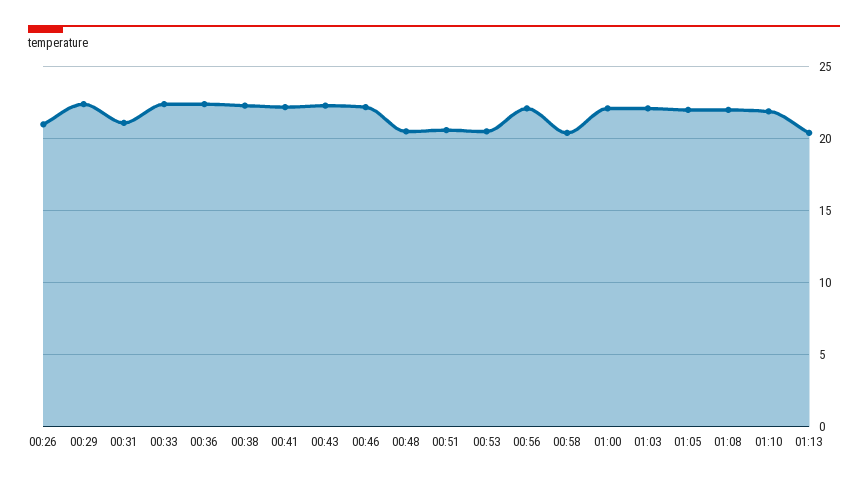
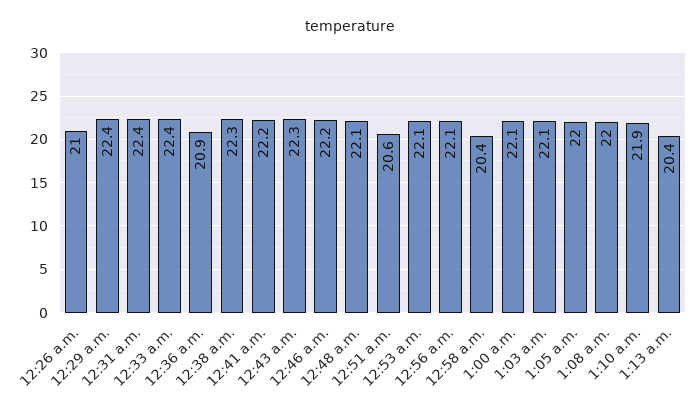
00:31: 21 -> 22.4
00:36: 22.5 -> 20.9
00:48: 20.5 -> 22.1
00:53: 20.5 -> 22.1

